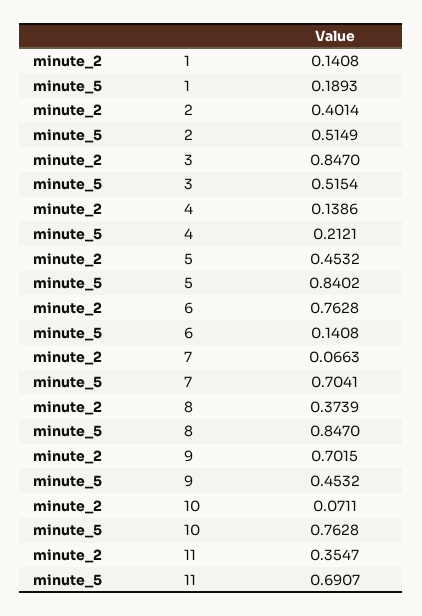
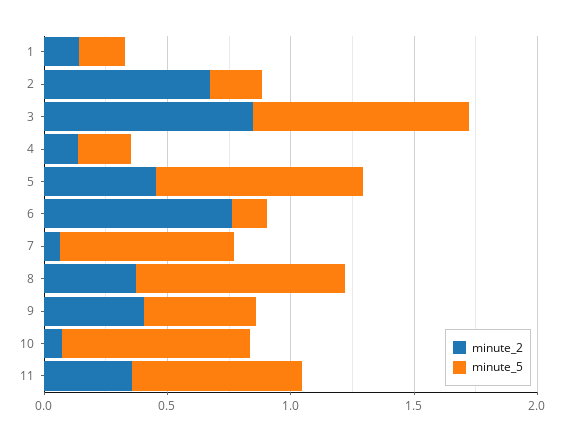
minute_2, 2: 0.4014 -> 0.7
minute_5, 2: 0.5149 -> 0.2
minute_5, 3: 0.5154 -> 0.9
minute_2, 9: 0.7015 -> 0.4

